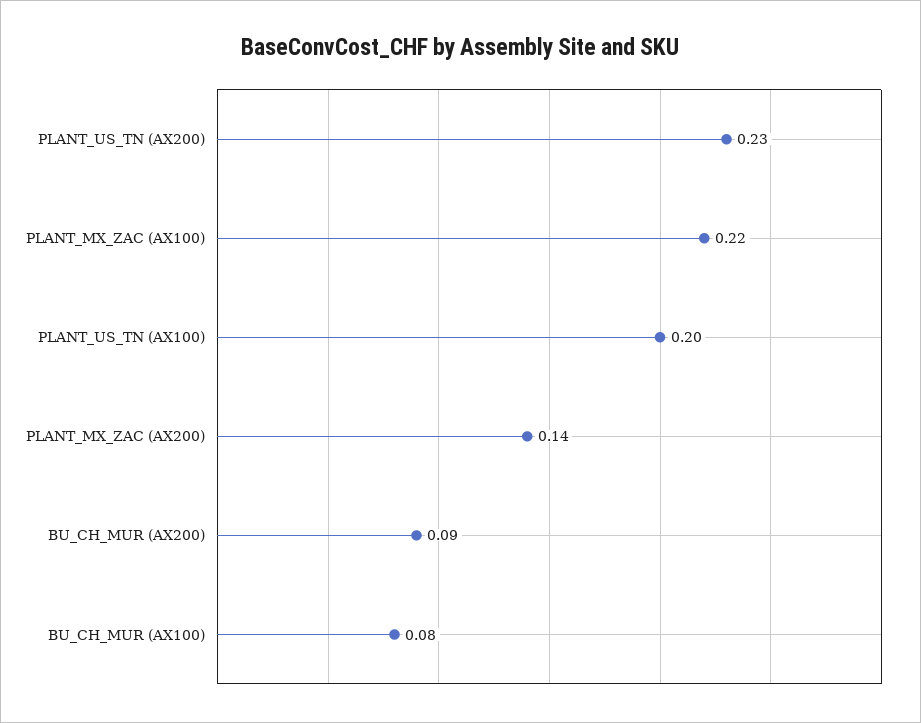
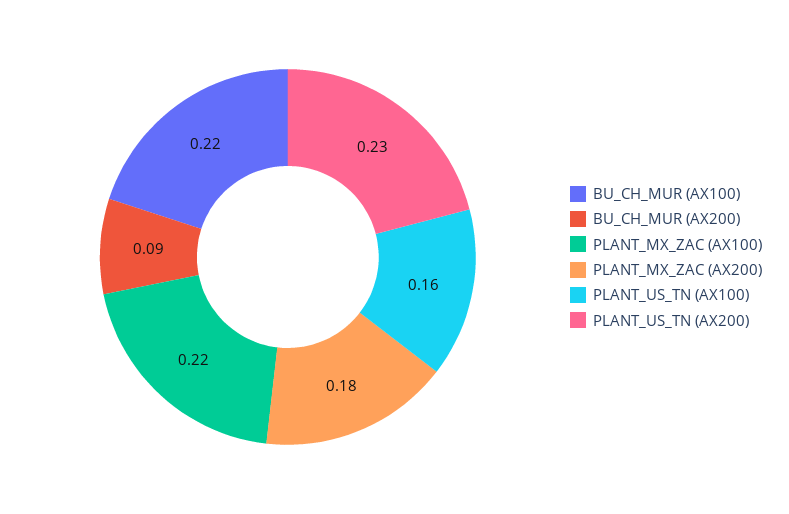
PLANT_US_TN (AX100): 0.2 -> 0.16
PLANT_MX_ZAC (AX200): 0.14 -> 0.18
BU_CH_MUR (AX100): 0.08 -> 0.22

